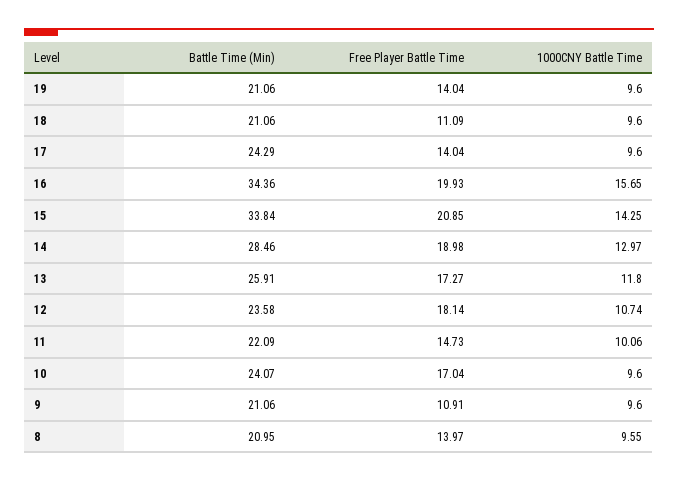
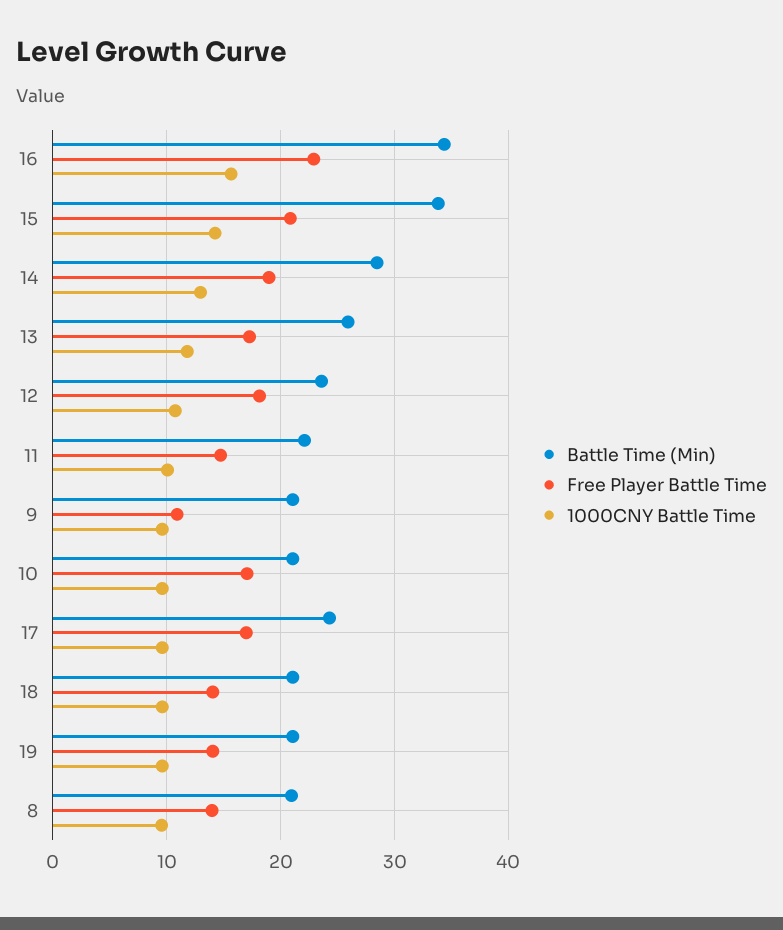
Free Player Battle Time, 18: 11.09 -> 14
Free Player Battle Time, 17: 14.04 -> 17
Free Player Battle Time, 16: 19.93 -> 23
Battle Time (Min), 10: 24.07 -> 21

